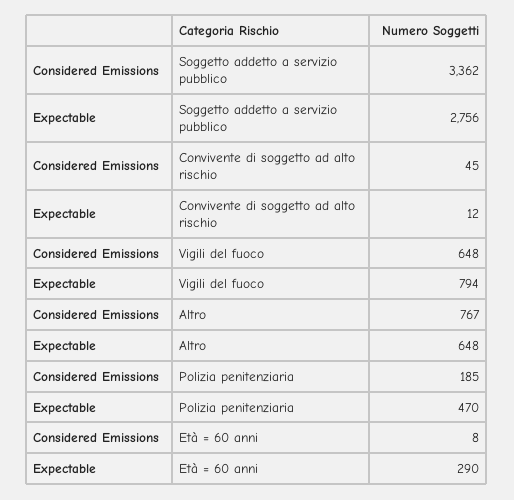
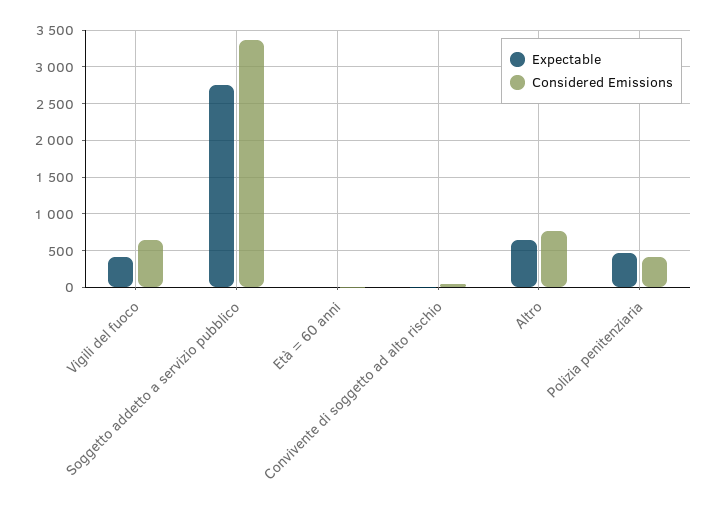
Expectable, Vigili del fuoco: 794 -> 400
Considered Emissions, Polizia penitenziaria: 185 -> 400
Expectable, Età = 60 anni: 290 -> 0

